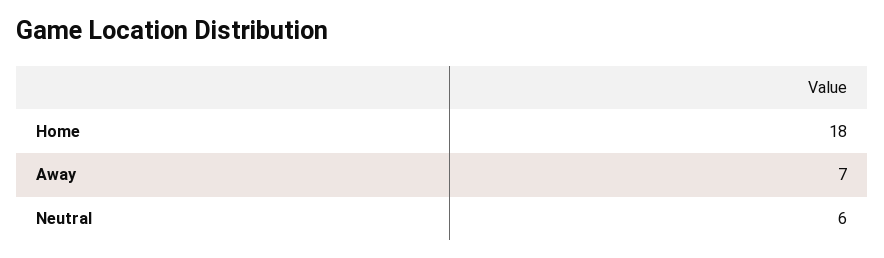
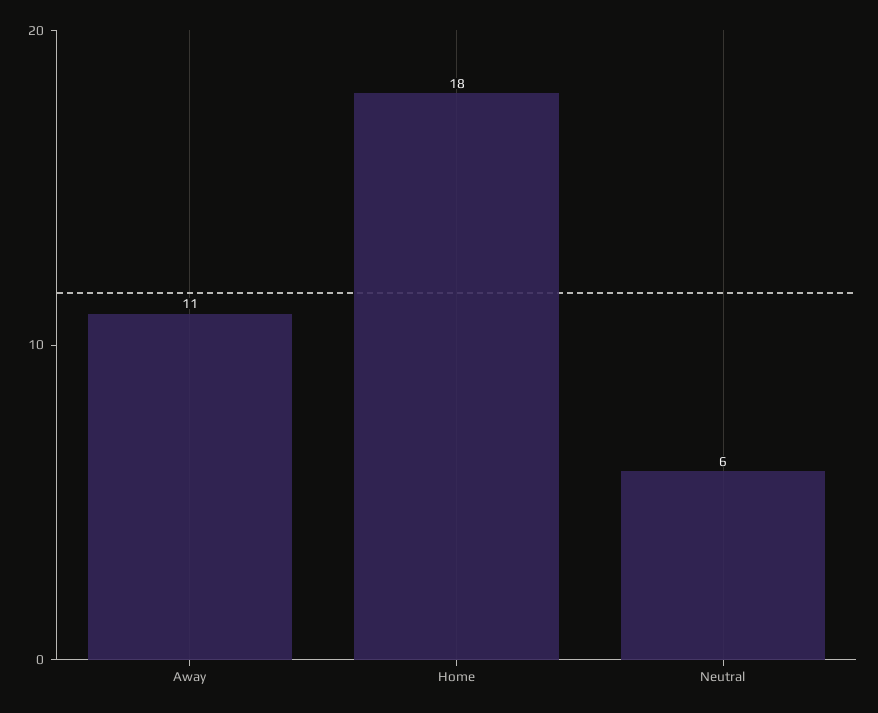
Away: 7 -> 11

